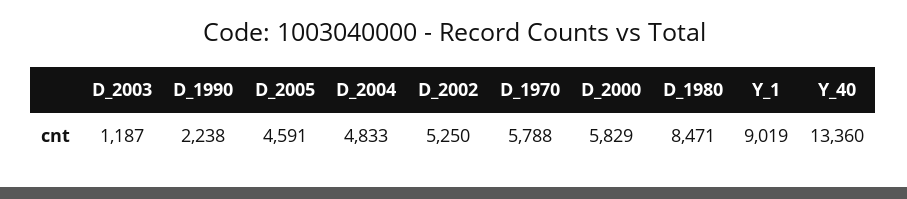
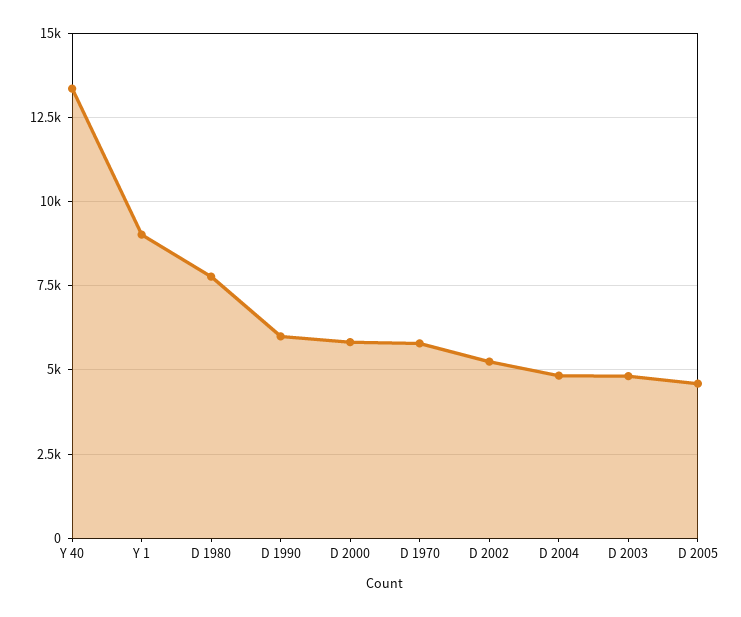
D_2003: 1187 -> 4750
D_1990: 2238 -> 6000
D_1980: 8471 -> 7750

